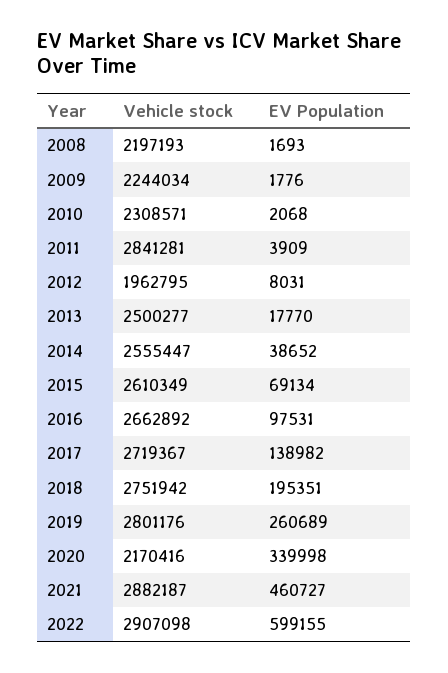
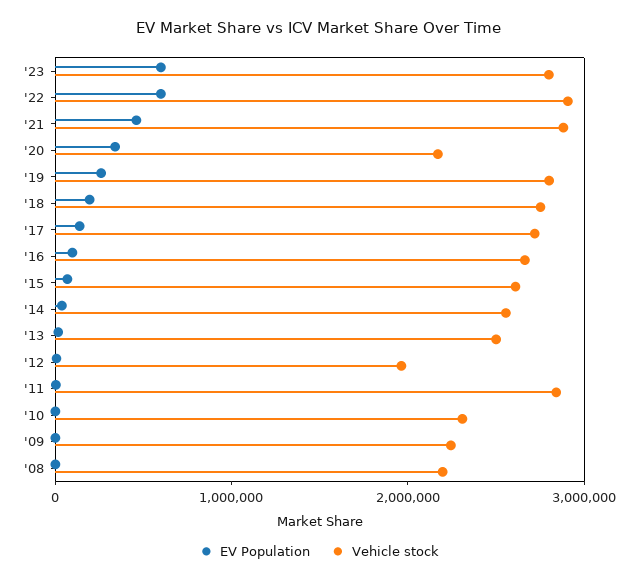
EV Population, '23: none -> 600000
Vehicle stock, '23: none -> 2800000

